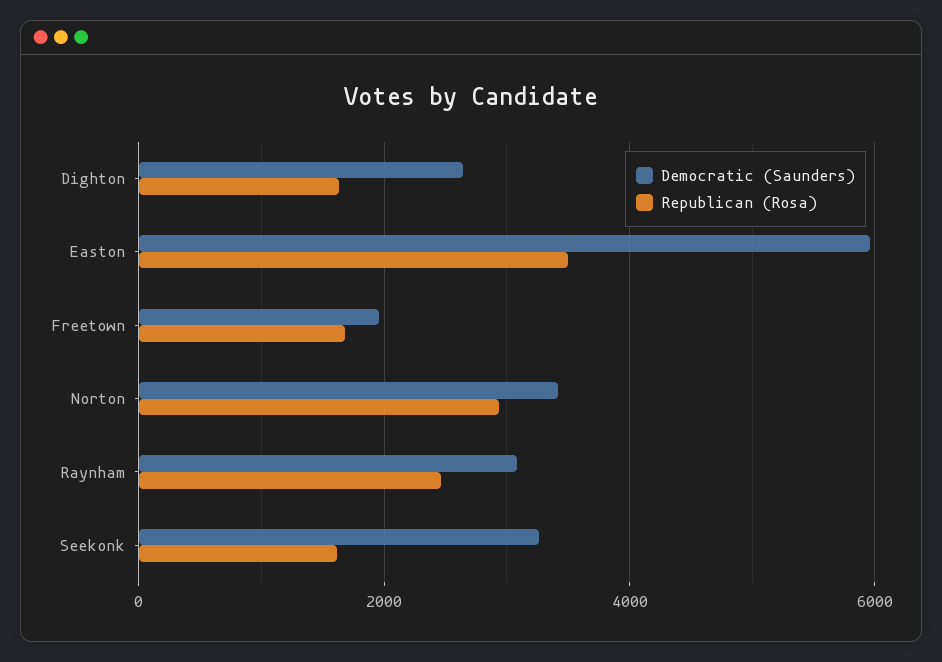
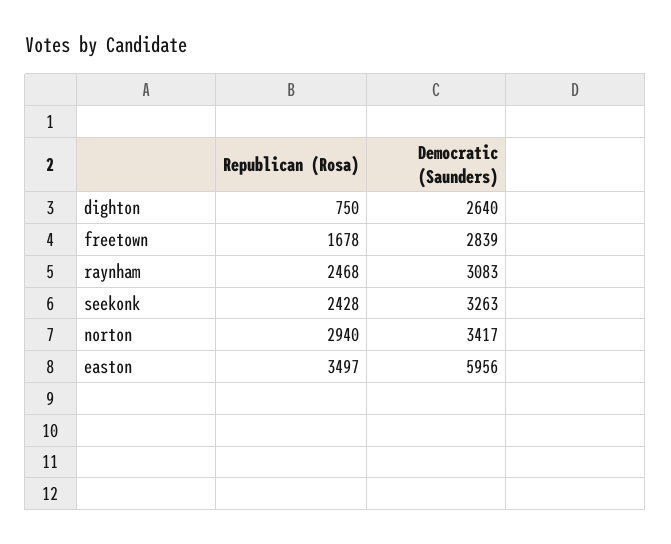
Republican (Rosa), Dighton: 1600 -> 750
Democratic (Saunders), Freetown: 2000 -> 2839
Republican (Rosa), Seekonk: 1600 -> 2428

